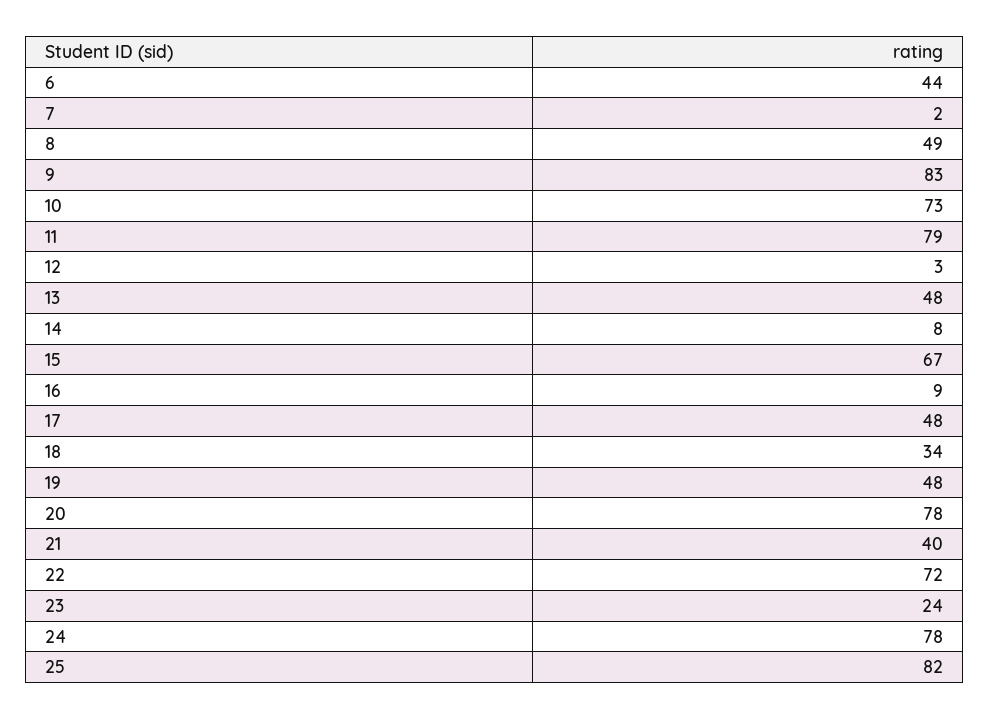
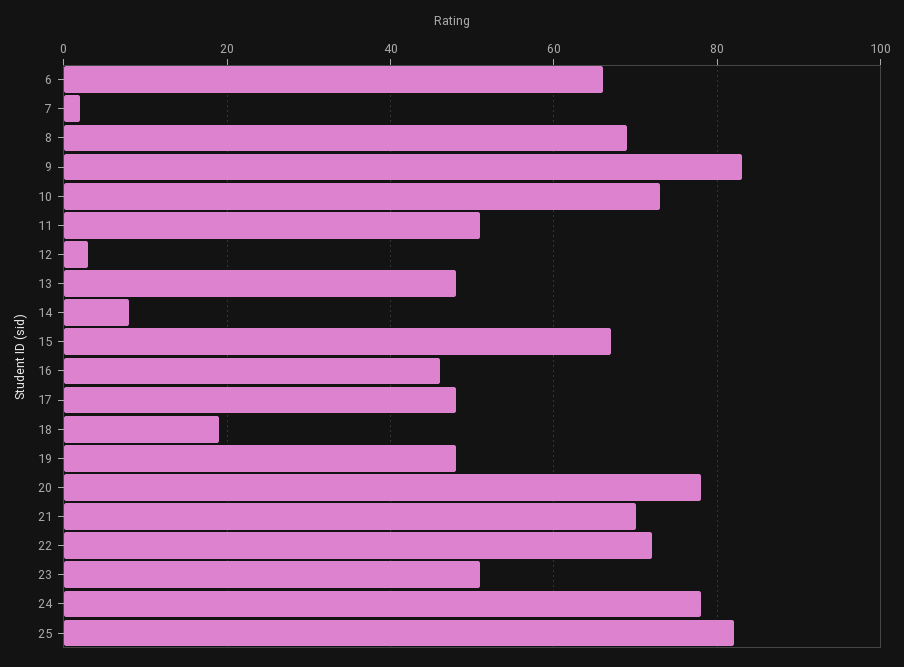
6: 44 -> 65
8: 49 -> 70
11: 79 -> 50
16: 9 -> 45
18: 34 -> 20
21: 40 -> 70
23: 24 -> 50

